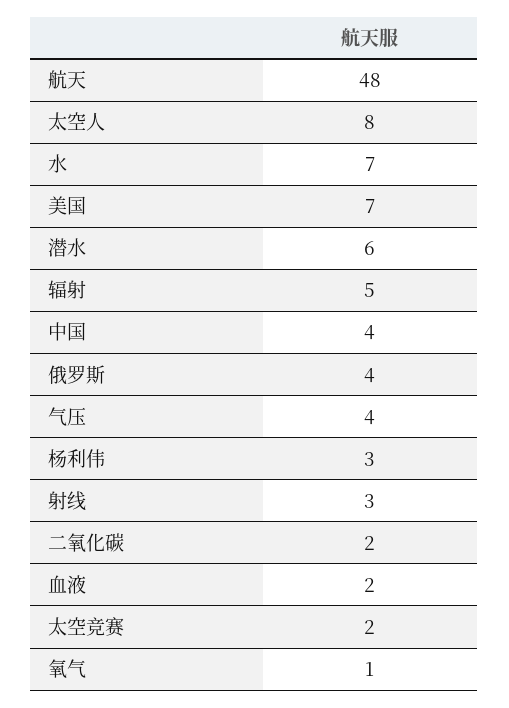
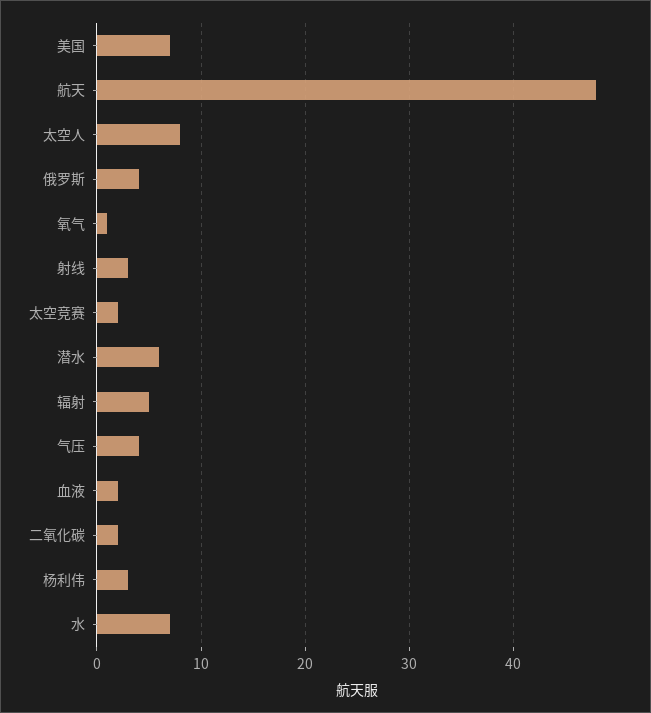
中国: 4 -> none

